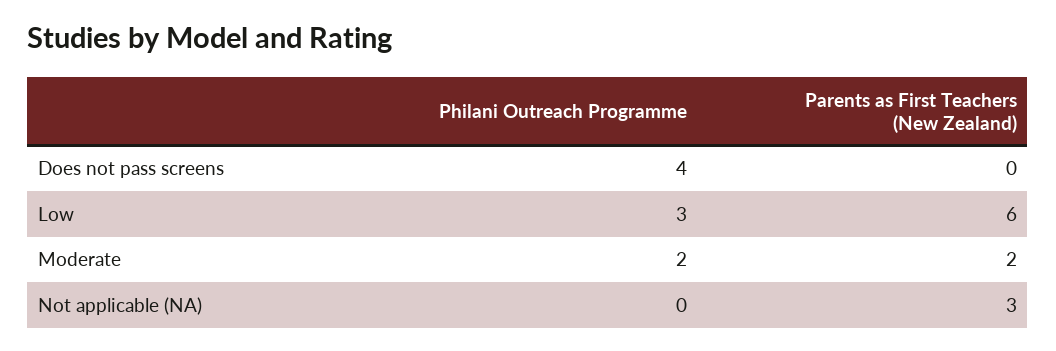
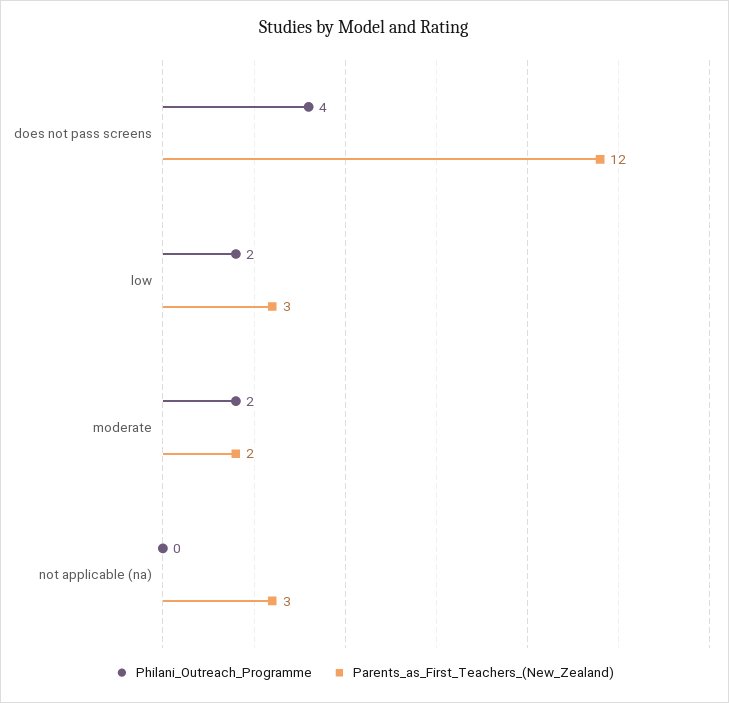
Parents as First Teachers (New Zealand), Does not pass screens: 0 -> 12
Philani Outreach Programme, Low: 3 -> 2
Parents as First Teachers (New Zealand), Low: 6 -> 3

